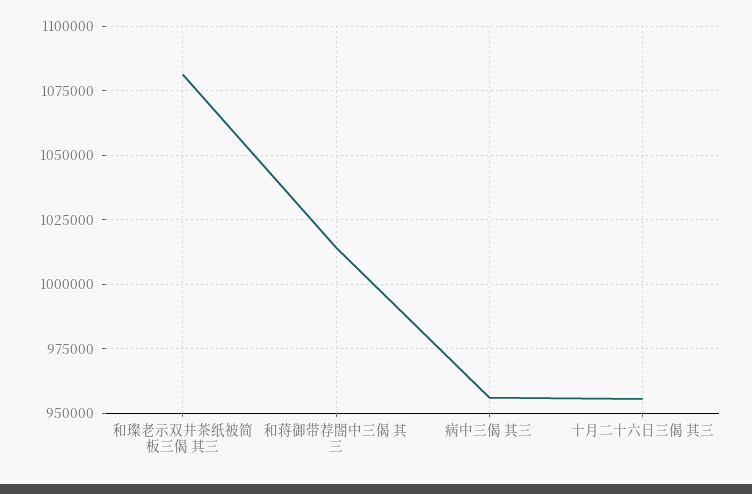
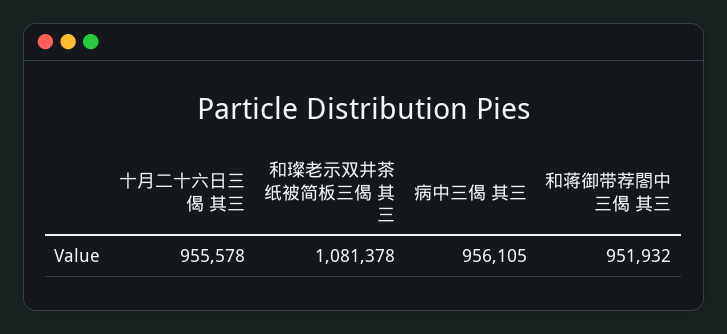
和蒋御带荐閤中三偈 其三: 1015000 -> 951932

